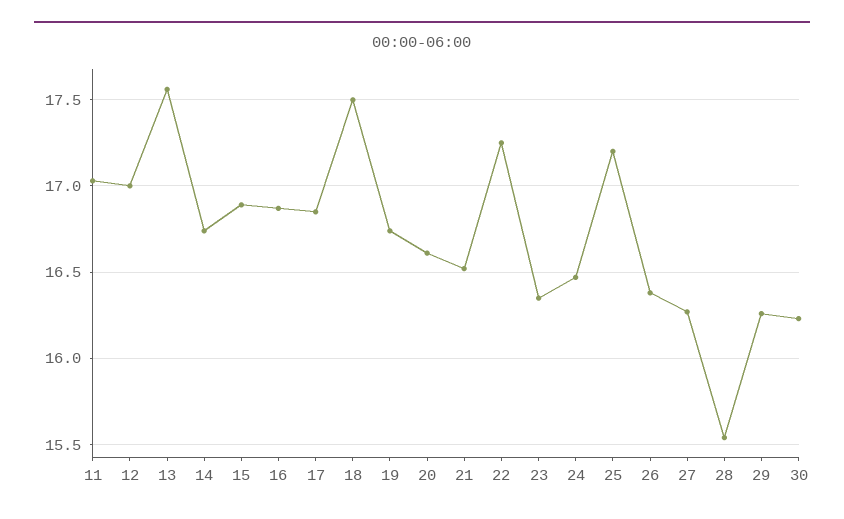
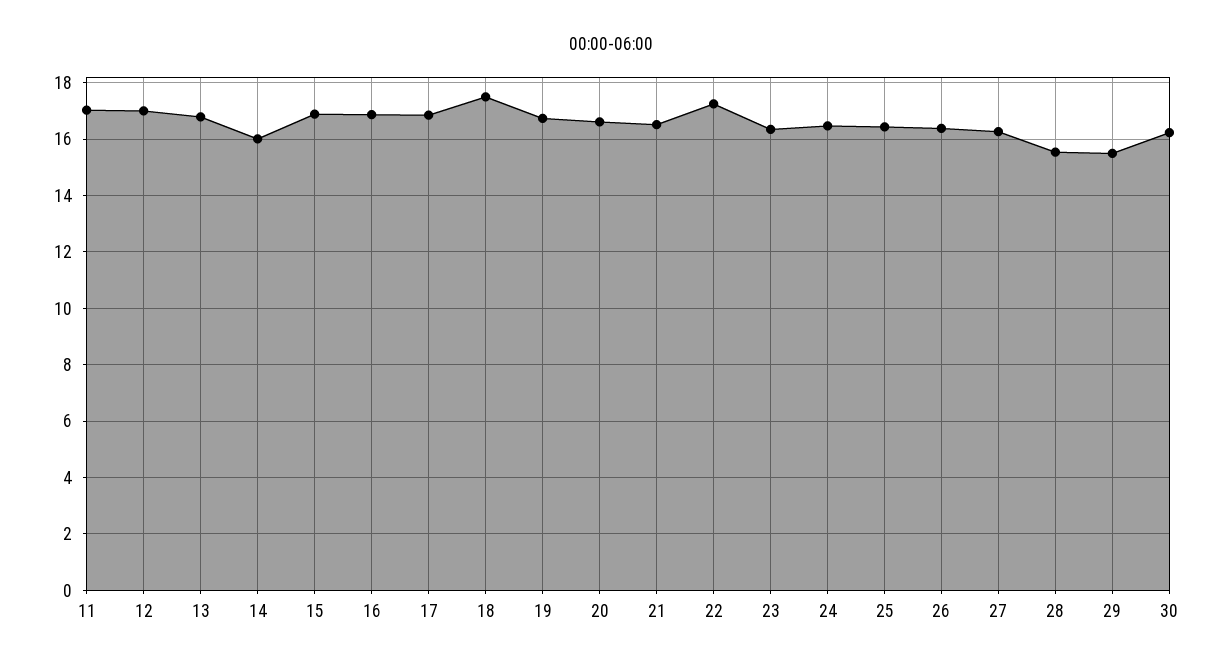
13: 17.55 -> 16.75
14: 16.75 -> 16
25: 17.2 -> 16.5
29: 16.25 -> 15.5

